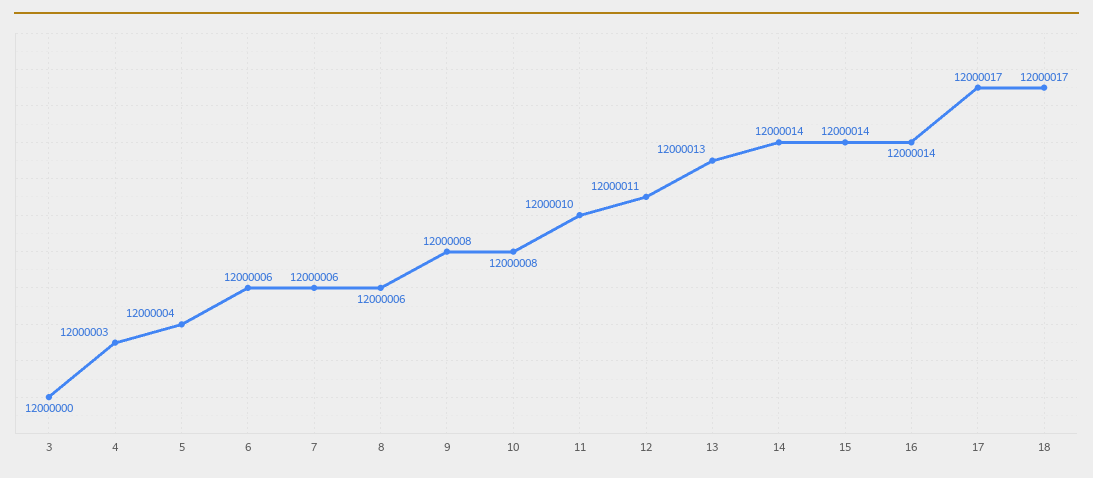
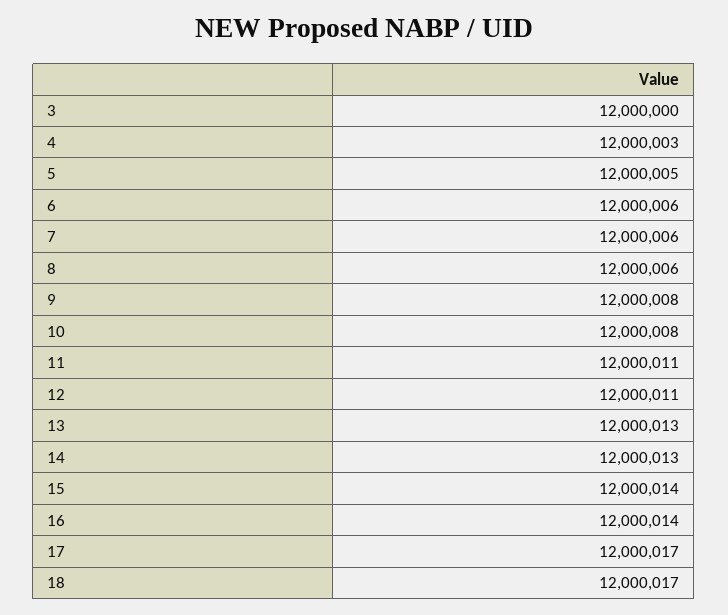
5: 12000004 -> 12000005
11: 12000010 -> 12000011
14: 12000014 -> 12000013

